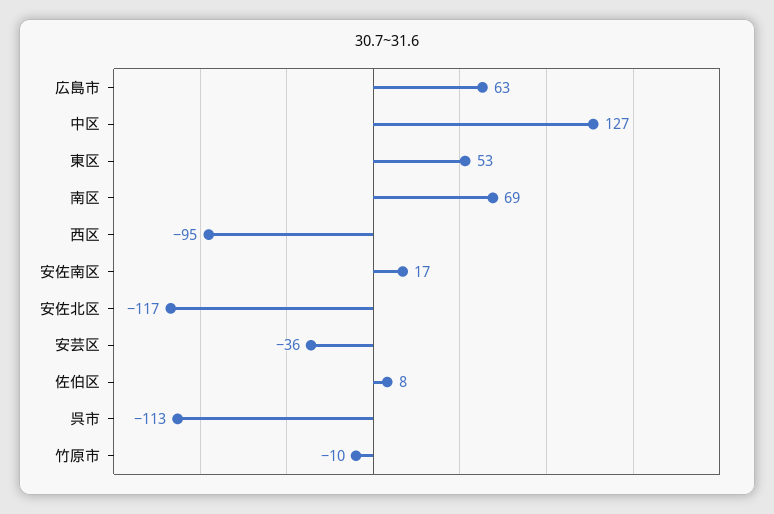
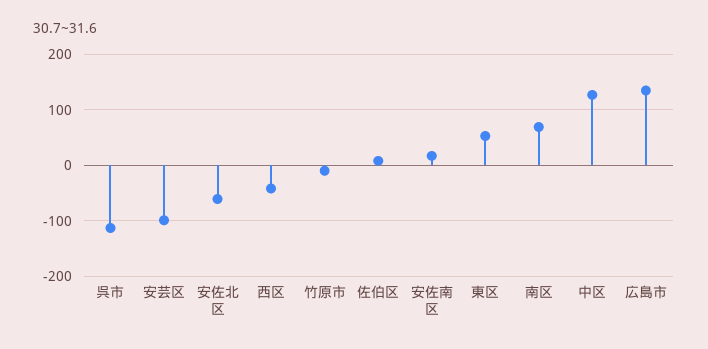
広島市: 63 -> 140
西区: -95 -> -40
安佐北区: -117 -> -60
安芸区: -36 -> -100

